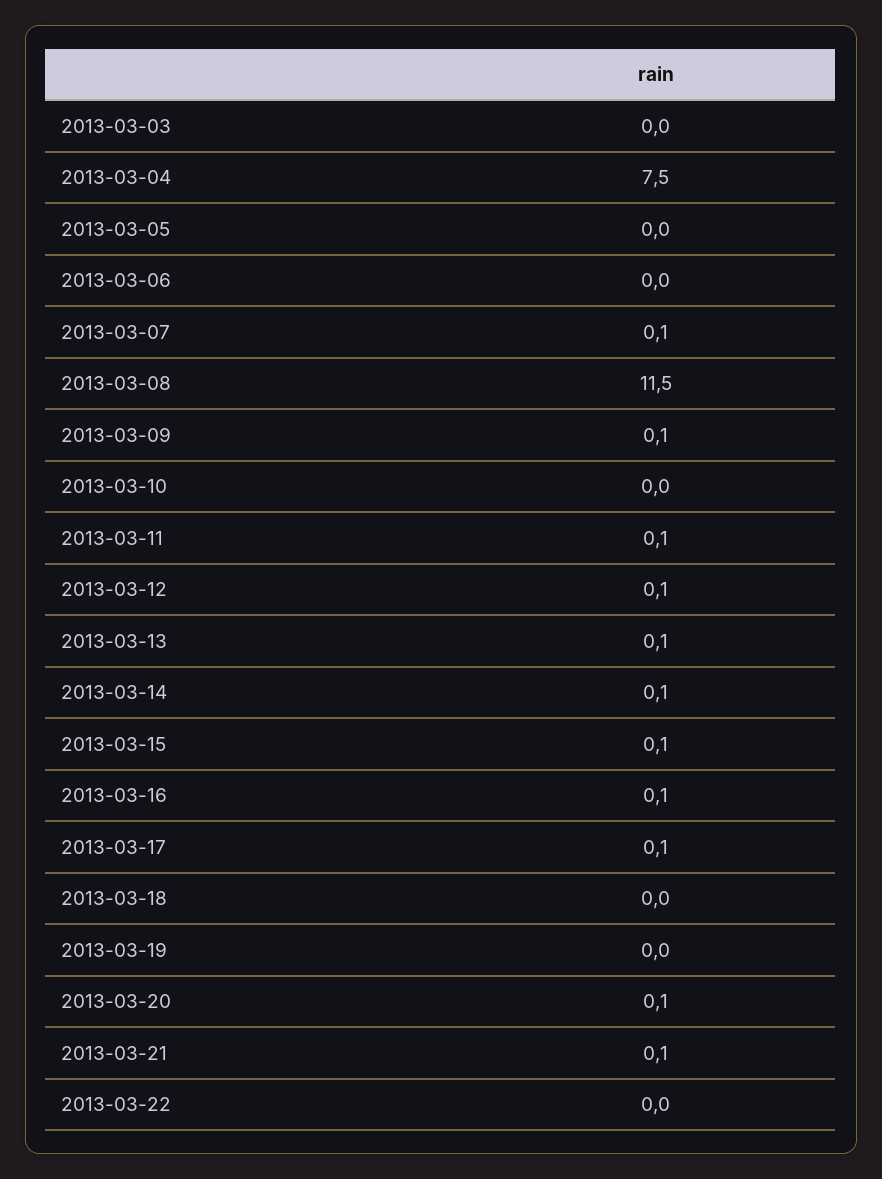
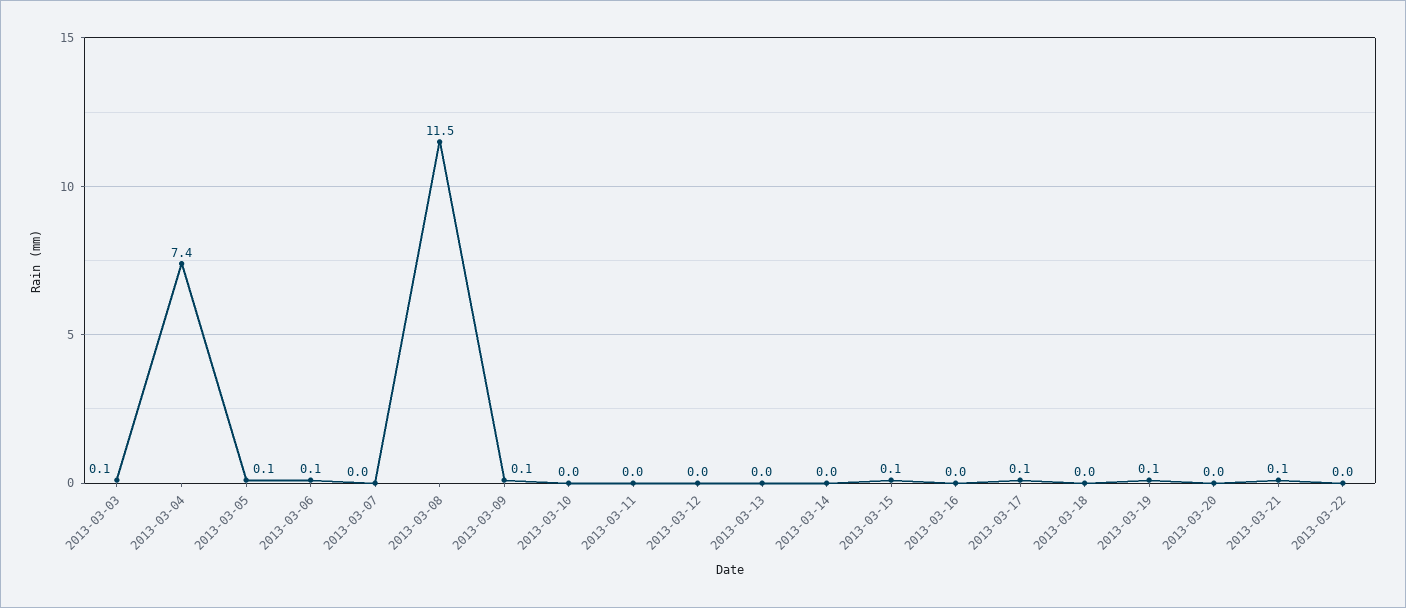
2013-03-03: 0 -> 0.1
2013-03-04: 7.5 -> 7.4
2013-03-05: 0 -> 0.1
2013-03-06: 0 -> 0.1
2013-03-07: 0.1 -> 0
2013-03-11: 0.1 -> 0
2013-03-12: 0.1 -> 0
2013-03-13: 0.1 -> 0
2013-03-14: 0.1 -> 0
2013-03-16: 0.1 -> 0
2013-03-19: 0 -> 0.1
2013-03-20: 0.1 -> 0

